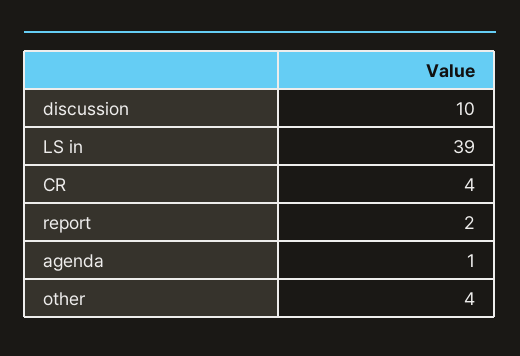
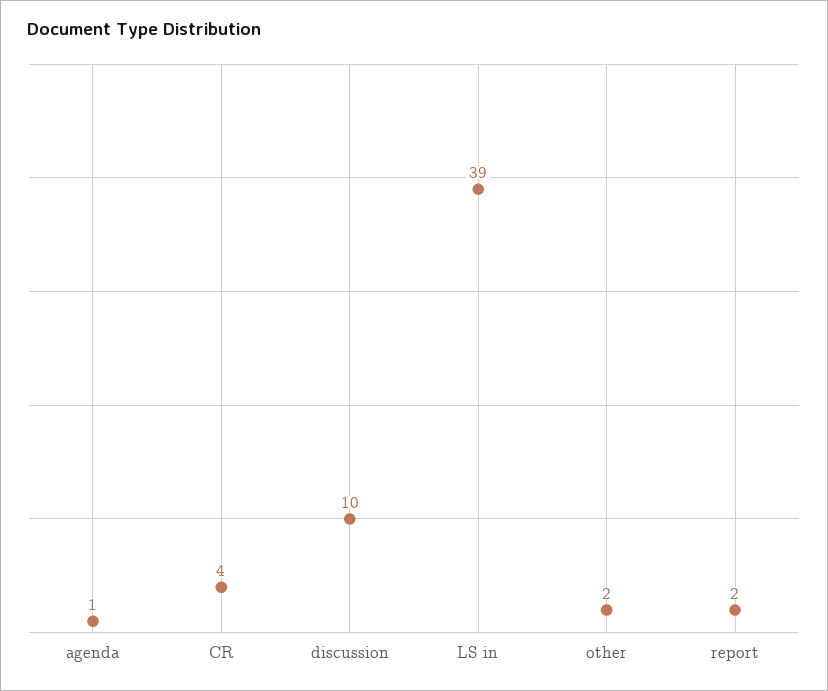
other: 4 -> 2

